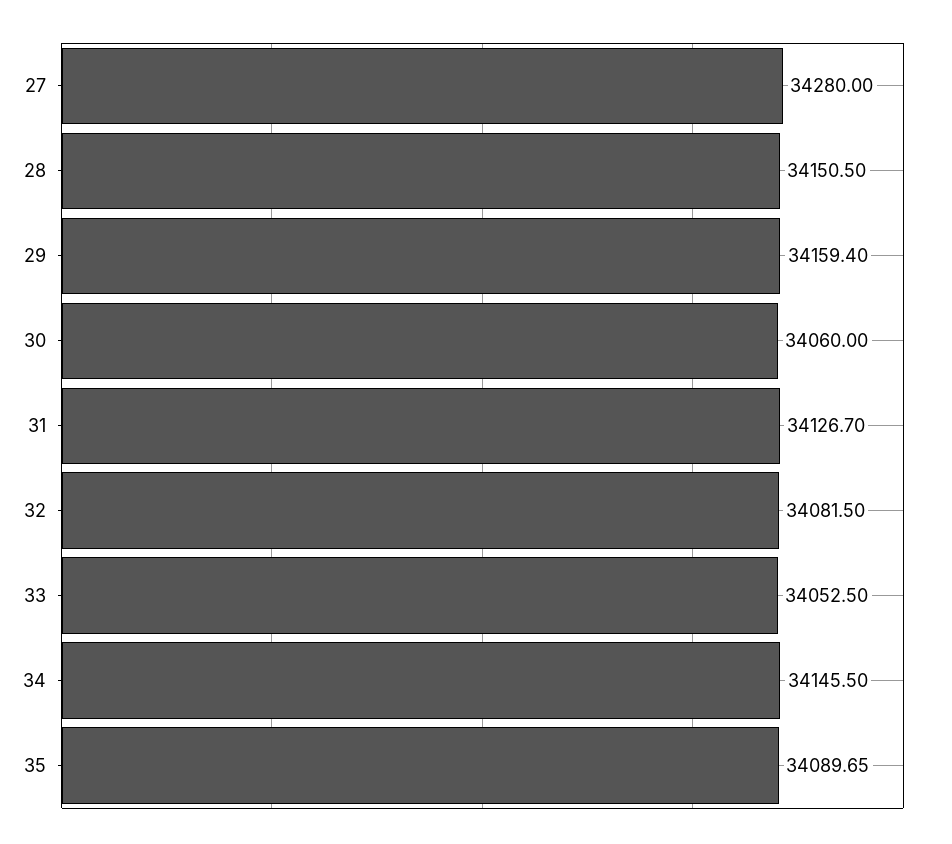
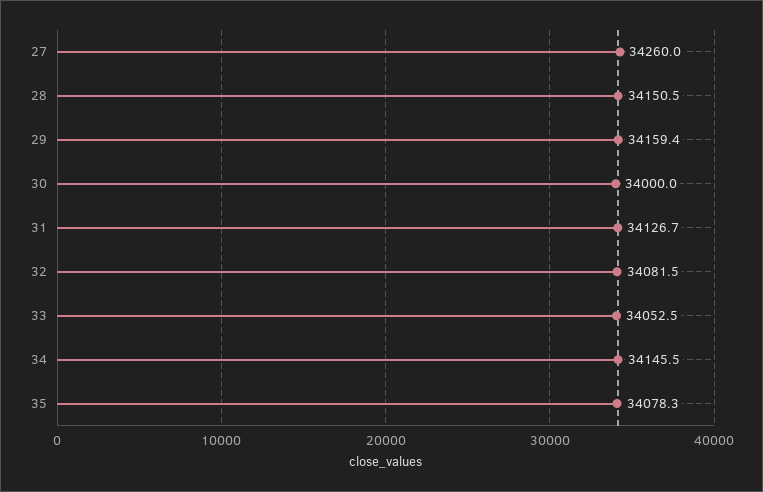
27: 34280 -> 34260
30: 34060 -> 34000
35: 34089.65 -> 34078.3

